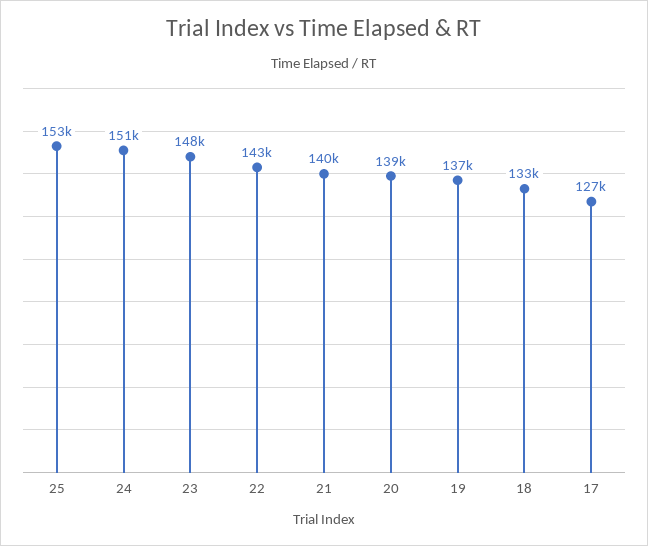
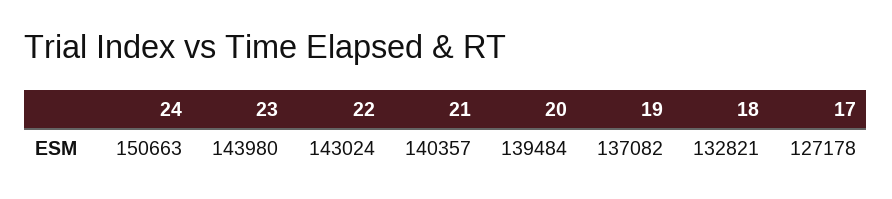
25: 153000 -> none
23: 148000 -> 143980

